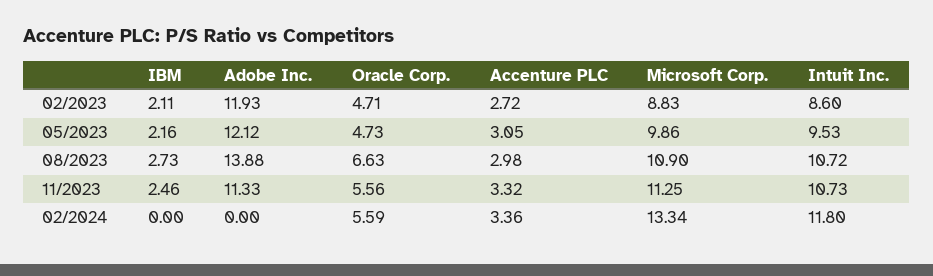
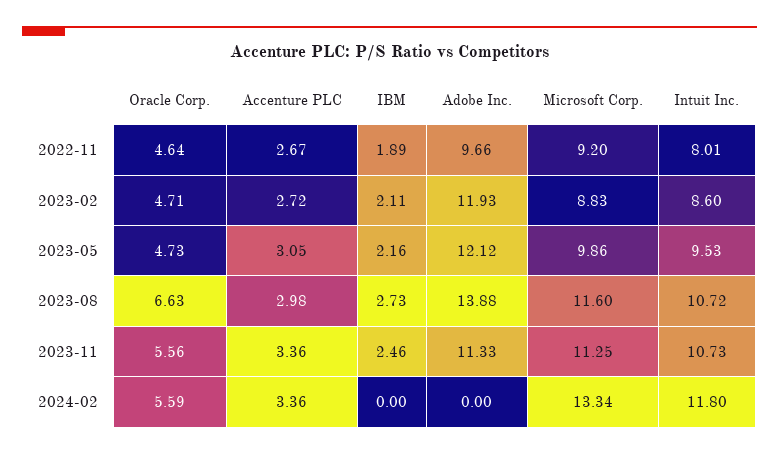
Microsoft Corp., 08/2023: 10.9 -> 11.6
Accenture PLC, 11/2023: 3.32 -> 3.36
Oracle Corp., 2022-11: none -> 4.64
Accenture PLC, 2022-11: none -> 2.67
IBM, 2022-11: none -> 1.89
Adobe Inc., 2022-11: none -> 9.66
Microsoft Corp., 2022-11: none -> 9.2
Intuit Inc., 2022-11: none -> 8.01

